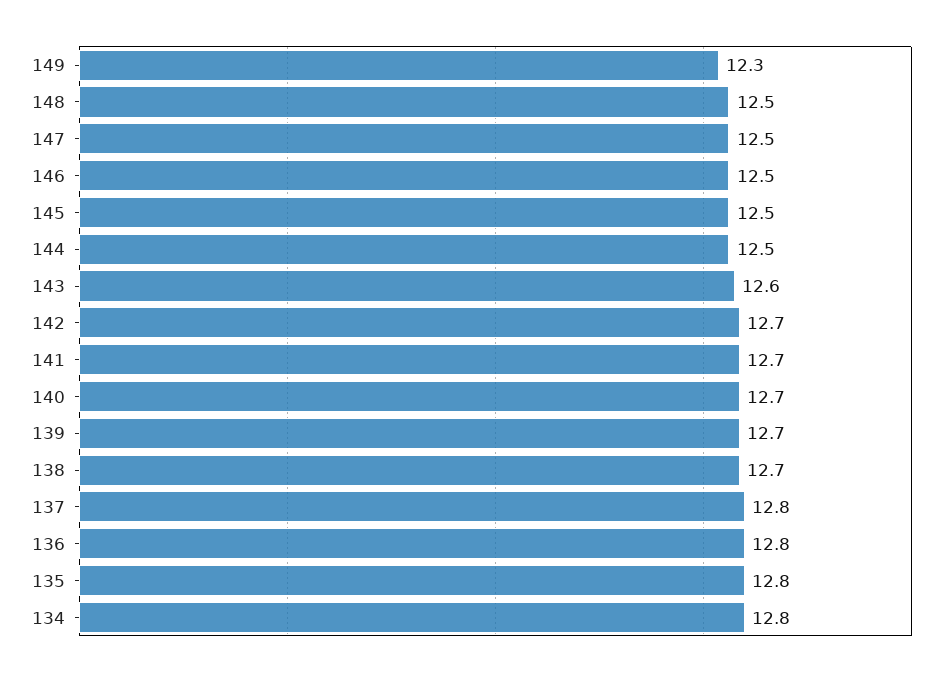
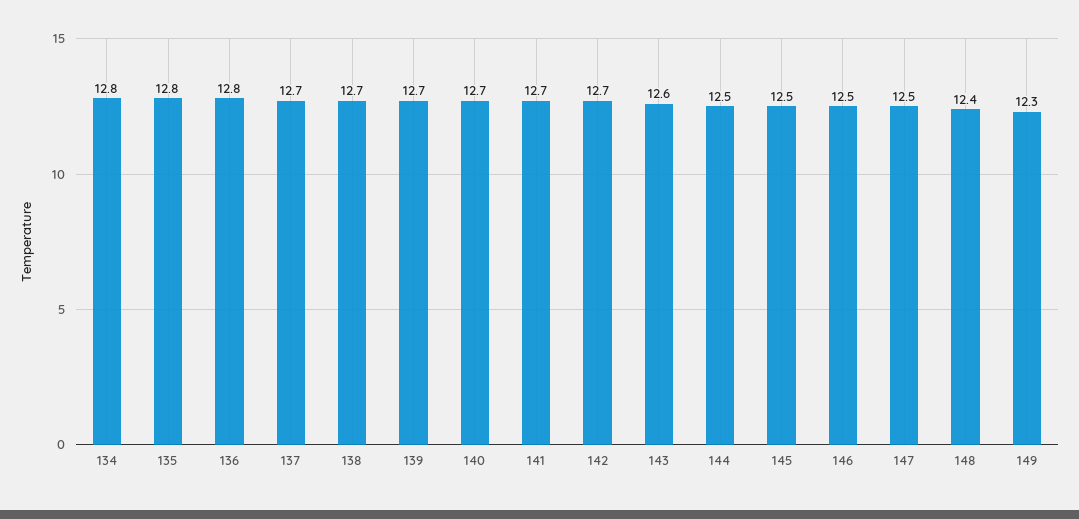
148: 12.5 -> 12.4
137: 12.8 -> 12.7

